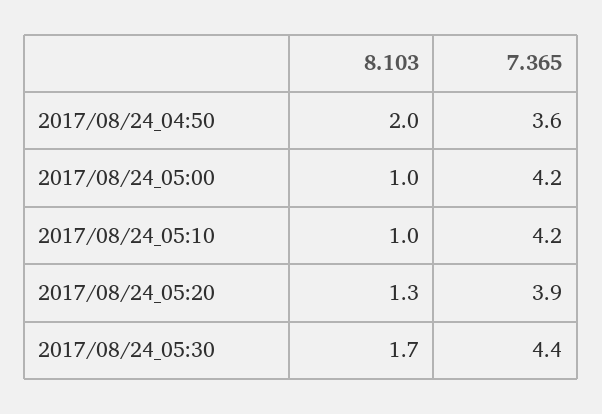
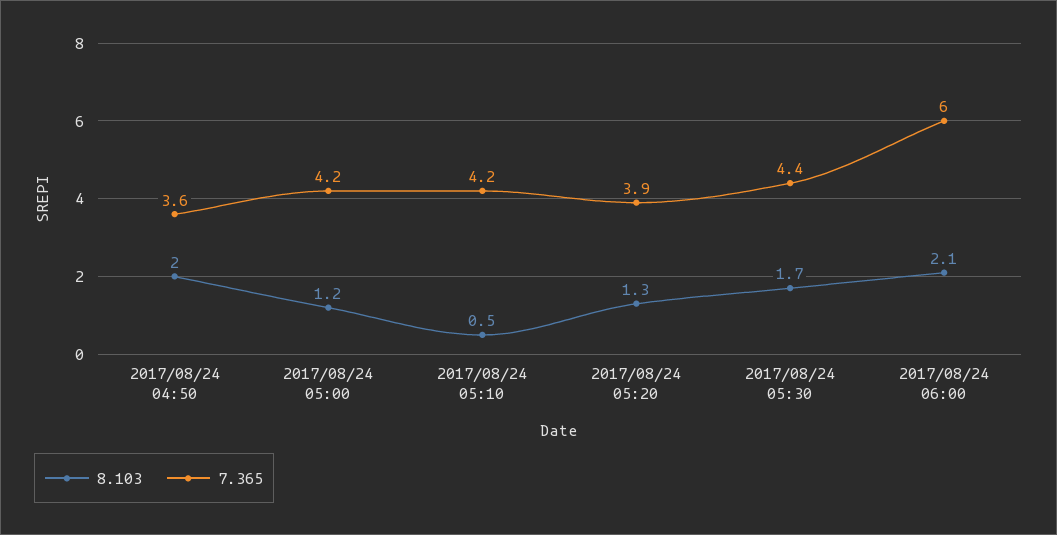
8.103, 2017/08/24_05:00: 1 -> 1.2
8.103, 2017/08/24_05:10: 1 -> 0.5
8.103, 2017/08/24 06:00: none -> 2.1
7.365, 2017/08/24 06:00: none -> 6

